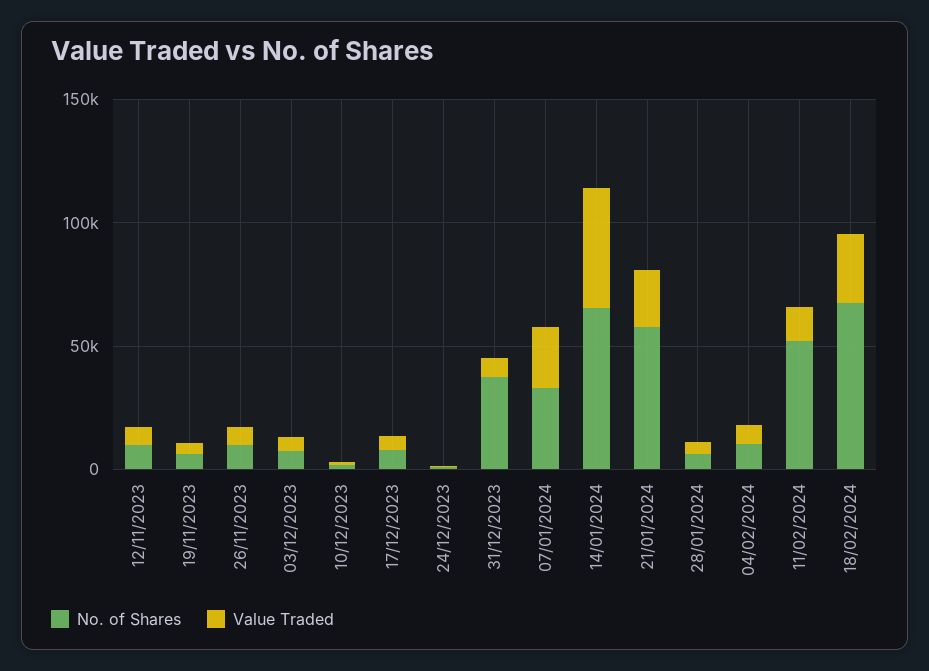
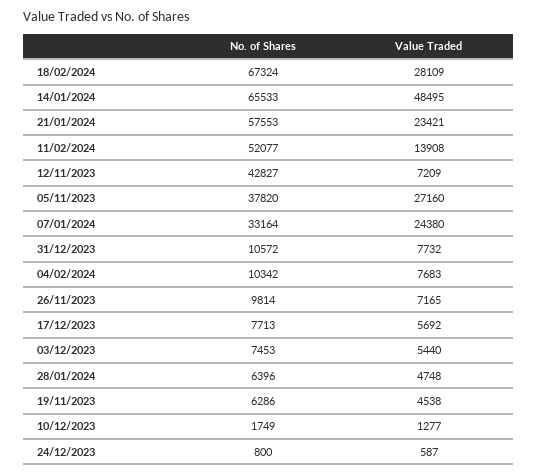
No. of Shares, 12/11/2023: 10000 -> 42827
No. of Shares, 31/12/2023: 40000 -> 10572
No. of Shares, 05/11/2023: none -> 37820
Value Traded, 05/11/2023: none -> 27160

